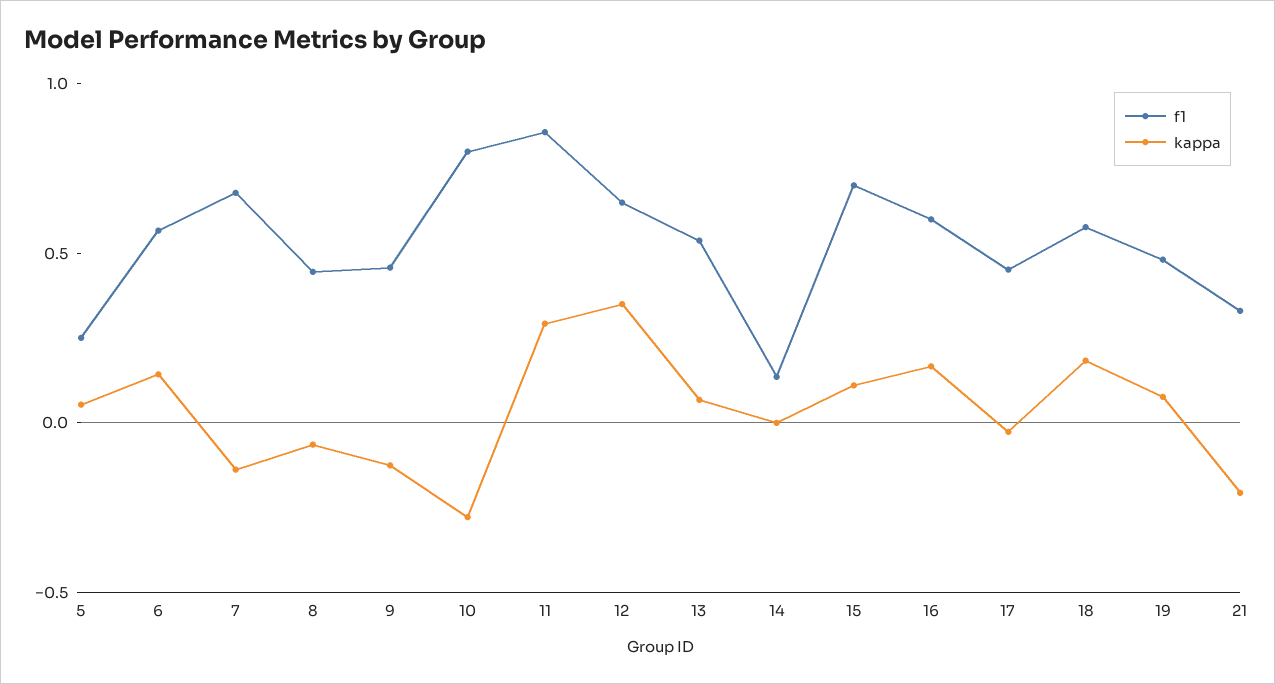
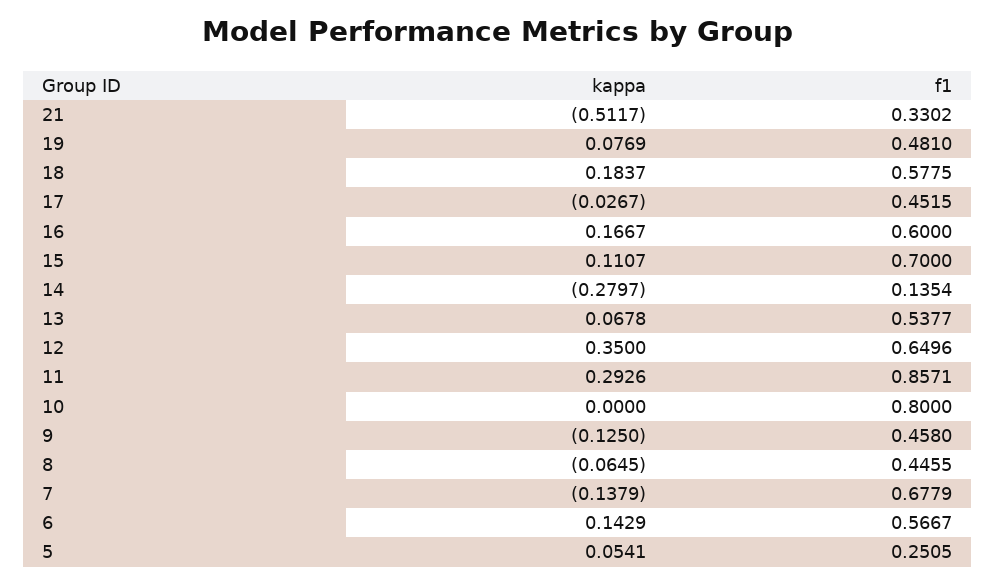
kappa, 10: -0.3 -> 0
kappa, 14: 0 -> -0.2797
kappa, 21: -0.2 -> -0.5117

